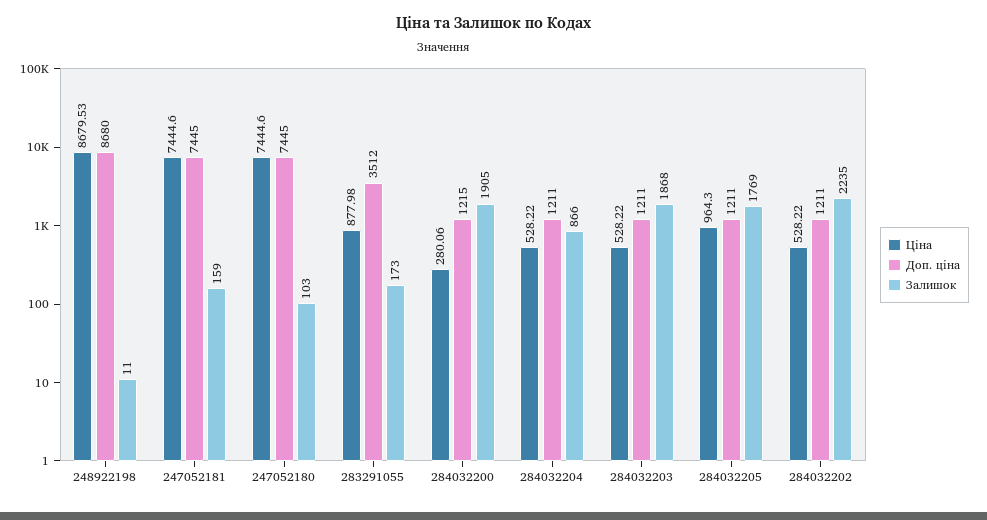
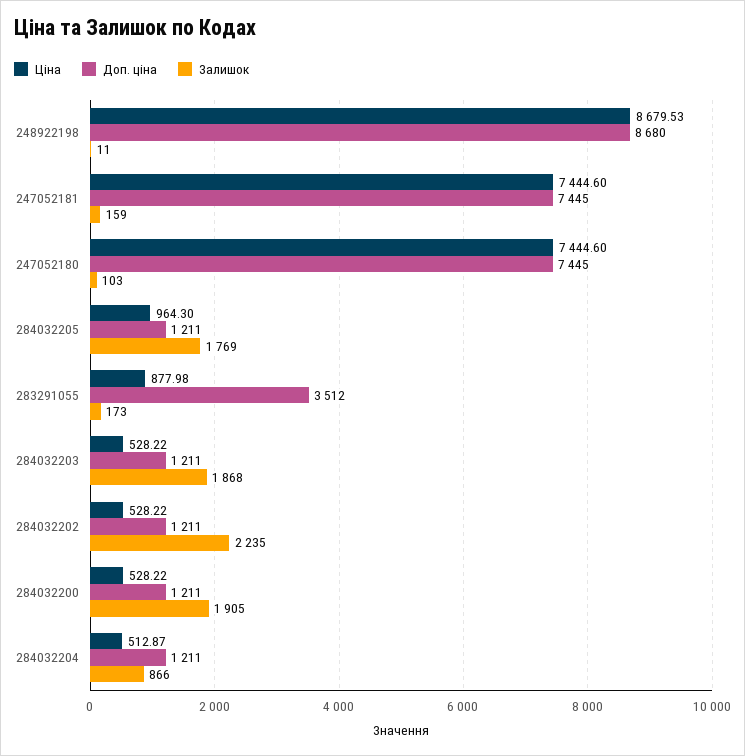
Ціна, 284032200: 280.06 -> 528.22
Доп. ціна, 284032200: 1215 -> 1211
Ціна, 284032204: 528.22 -> 512.87

